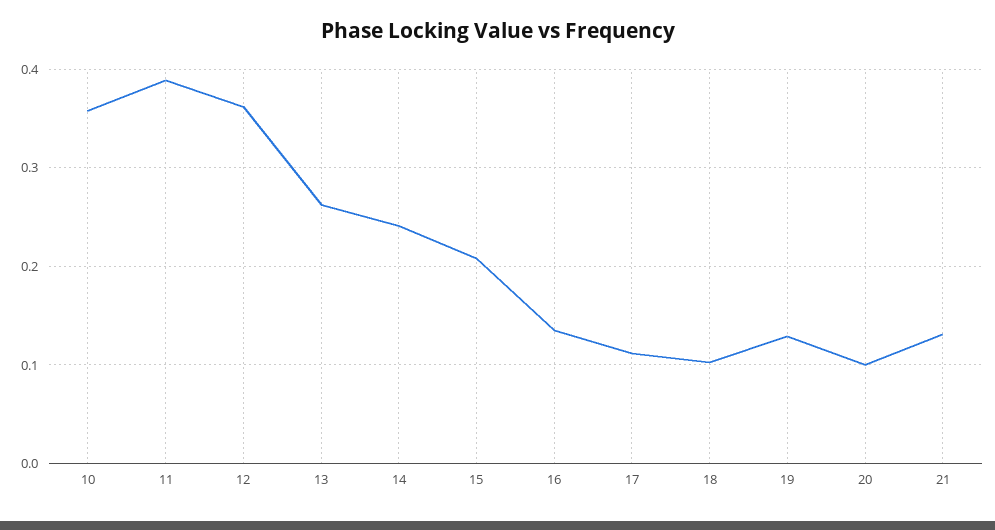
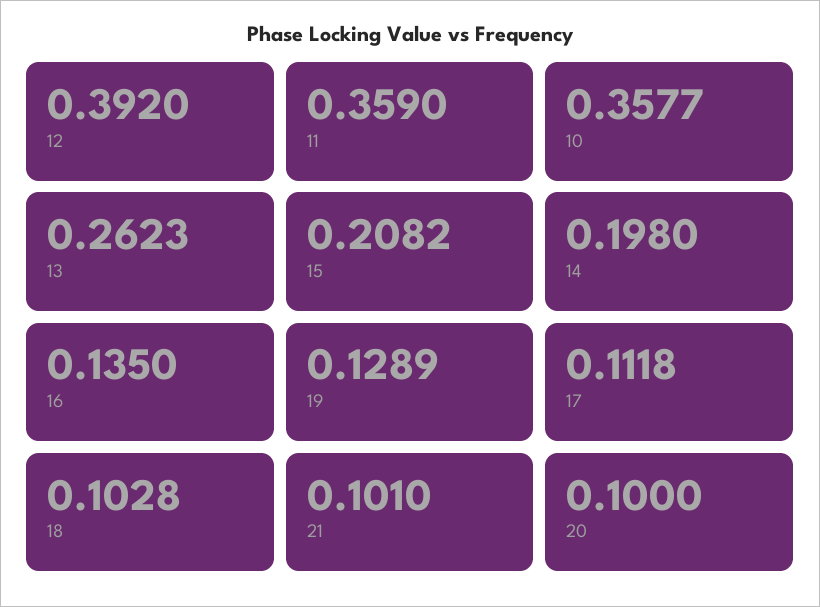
11: 0.39 -> 0.359
12: 0.36 -> 0.392
14: 0.24 -> 0.198
21: 0.13 -> 0.101

